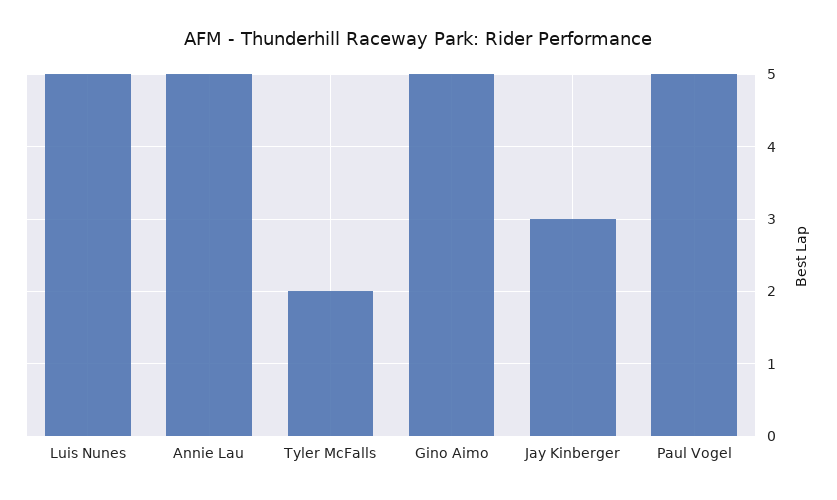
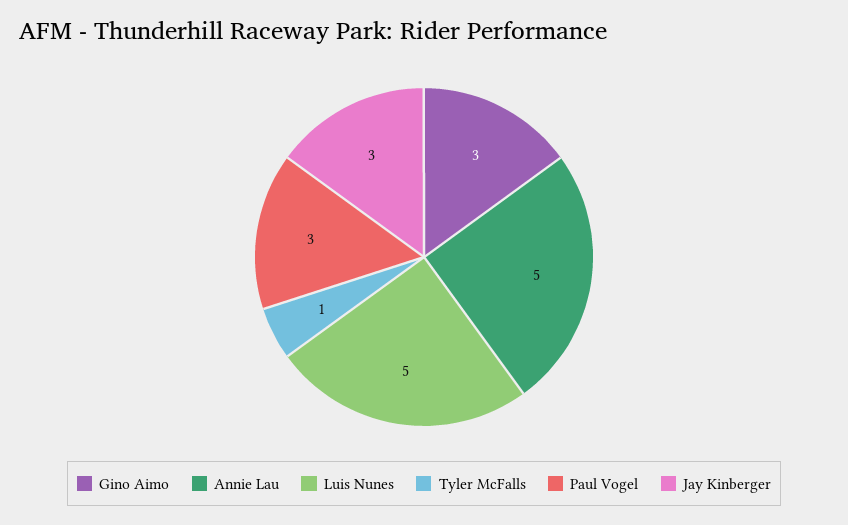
Tyler McFalls: 2 -> 1
Gino Aimo: 5 -> 3
Paul Vogel: 5 -> 3

